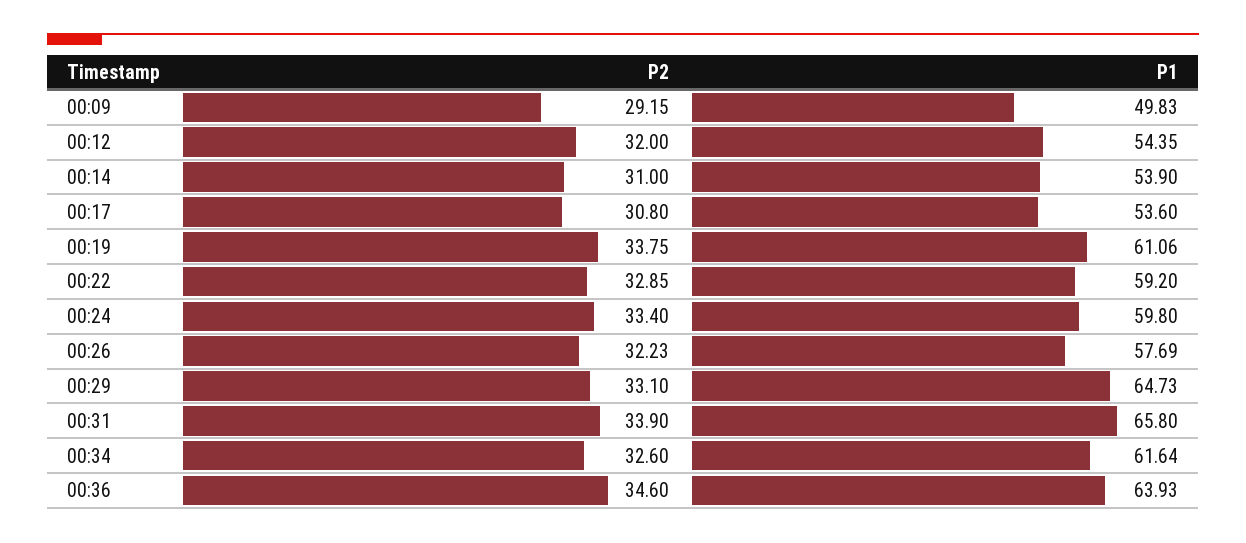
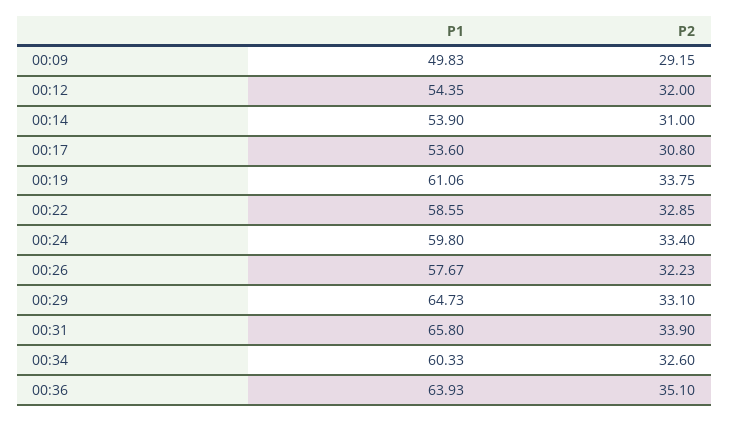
P1, 00:22: 59.2 -> 58.55
P1, 00:26: 57.69 -> 57.67
P1, 00:34: 61.64 -> 60.33
P2, 00:36: 34.6 -> 35.1

